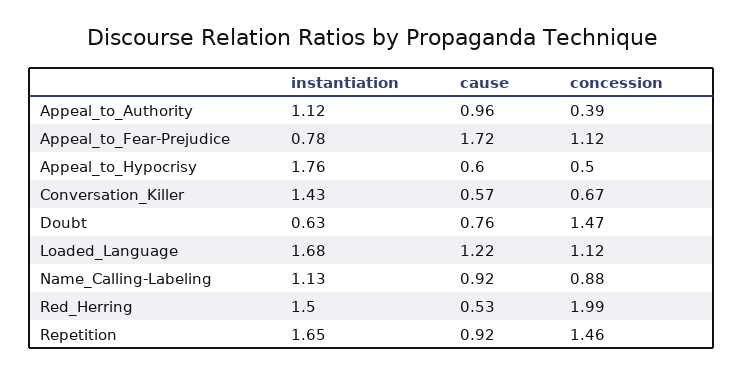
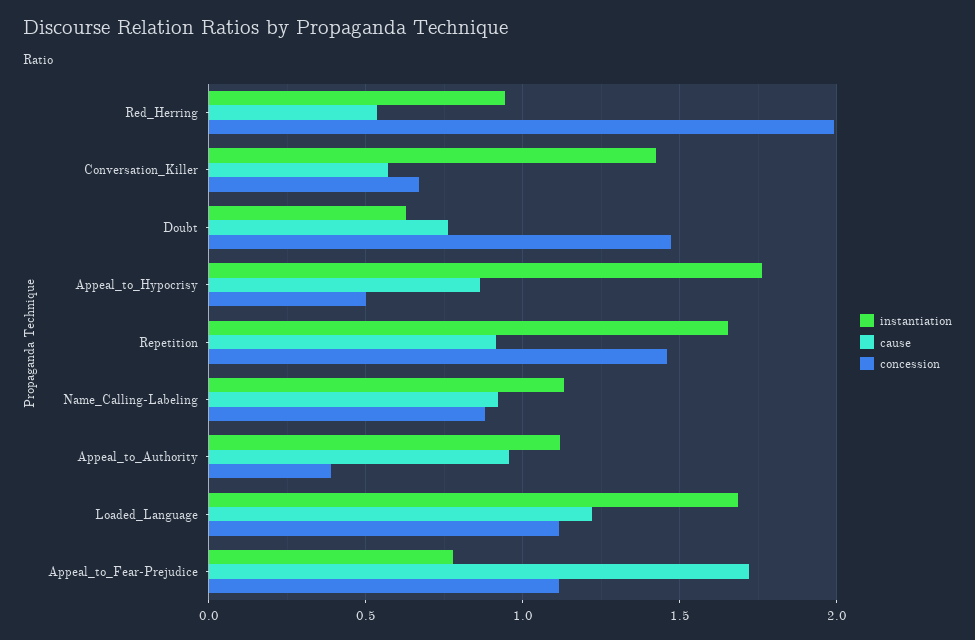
cause, Appeal_to_Hypocrisy: 0.6 -> 0.85
instantiation, Red_Herring: 1.5 -> 0.95

